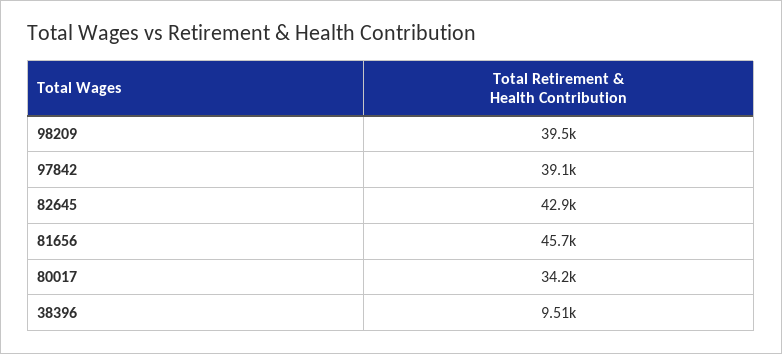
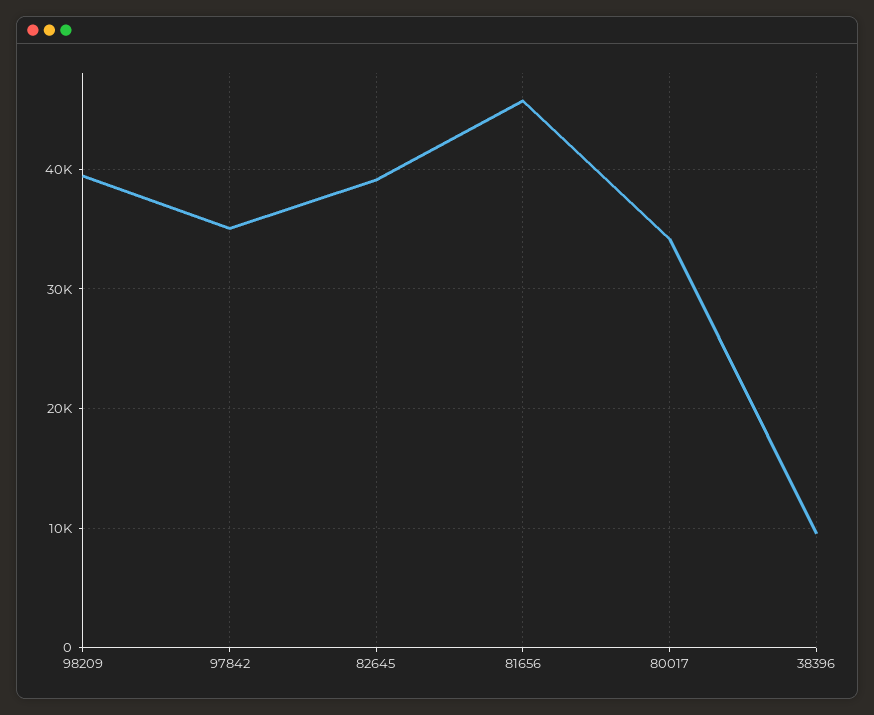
97842: 39100 -> 35000
82645: 42900 -> 39000

